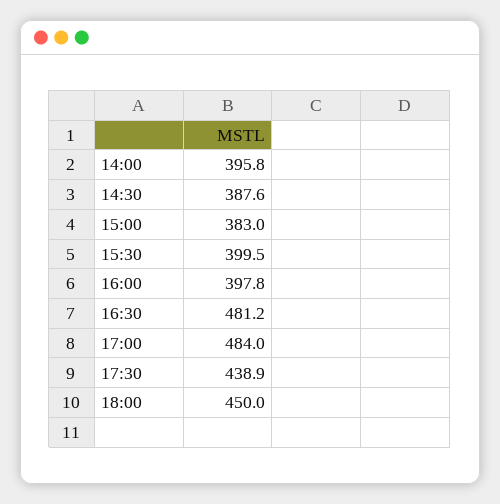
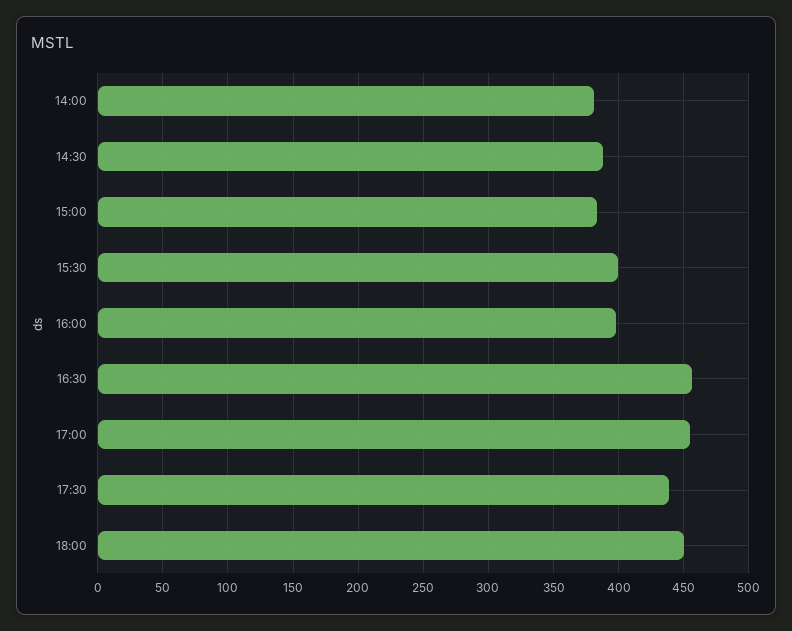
14:00: 395.8 -> 380
16:30: 481.2 -> 455
17:00: 484 -> 455

